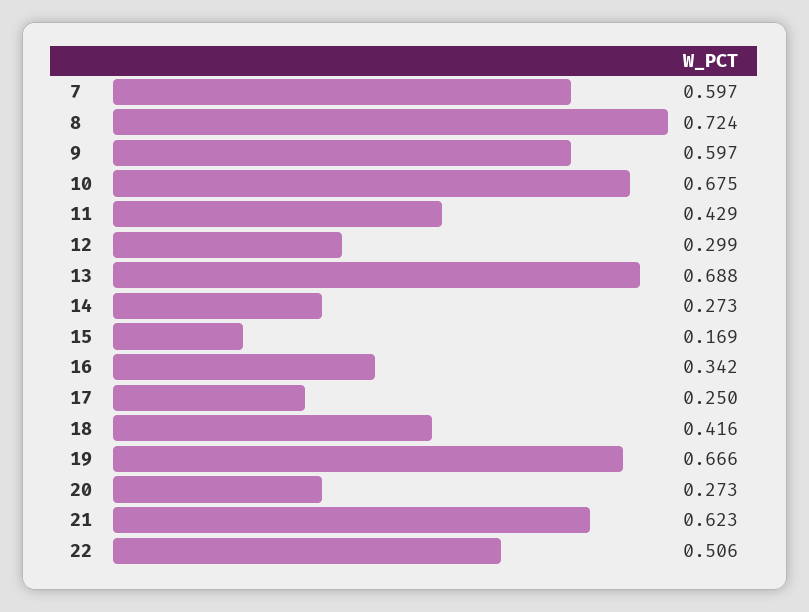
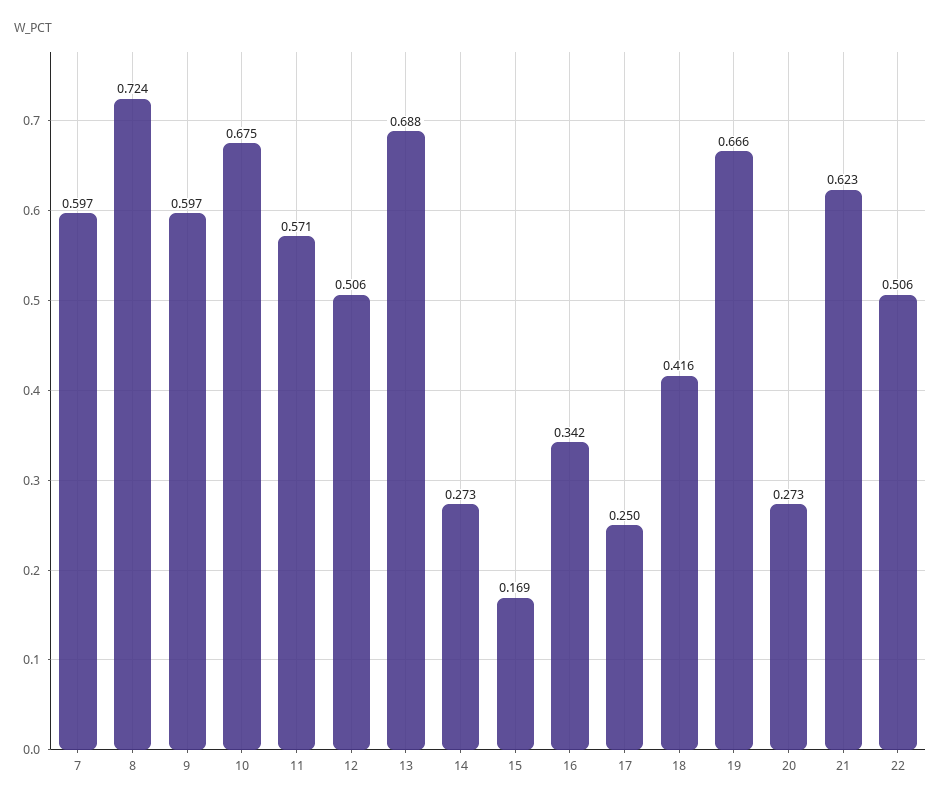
11: 0.429 -> 0.571
12: 0.299 -> 0.506

